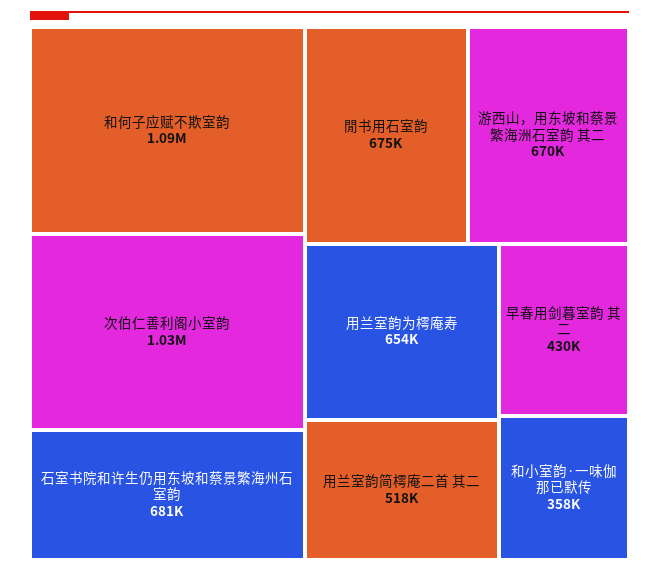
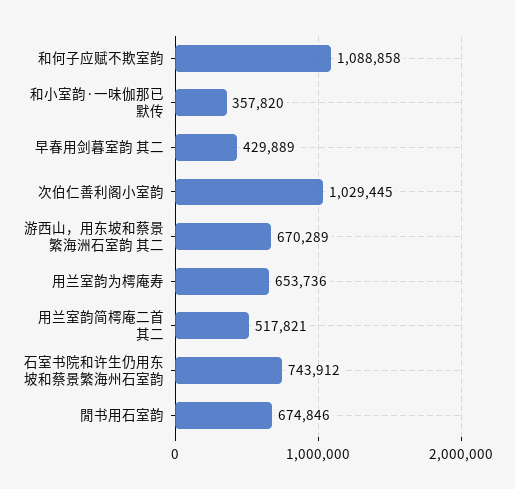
石室书院和许生仍用东坡和蔡景繁海州石室韵: 681000 -> 743912

